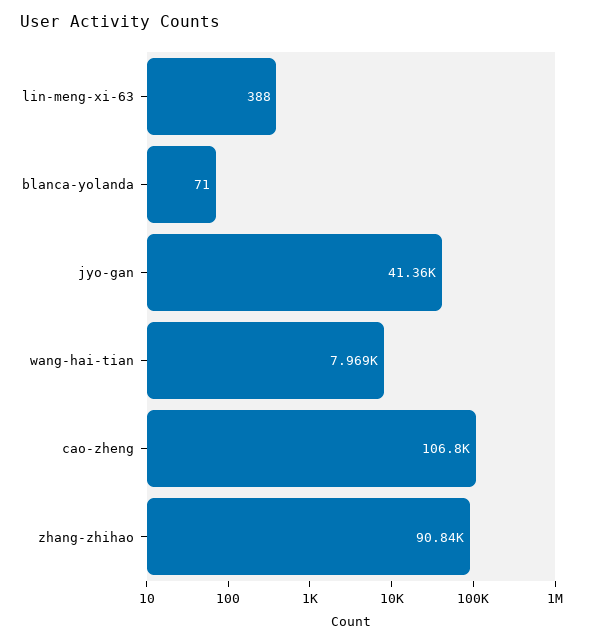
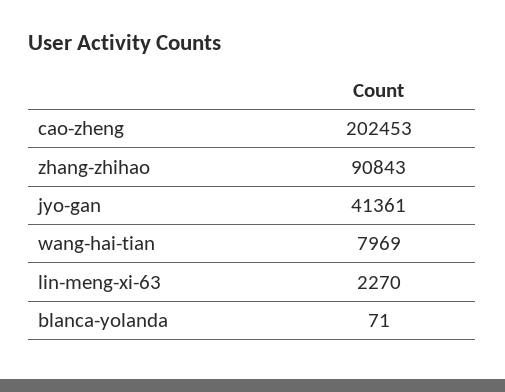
lin-meng-xi-63: 388 -> 2270
cao-zheng: 106800 -> 202453

